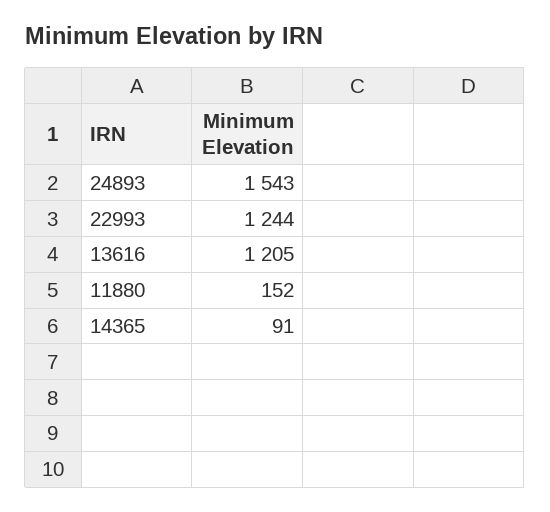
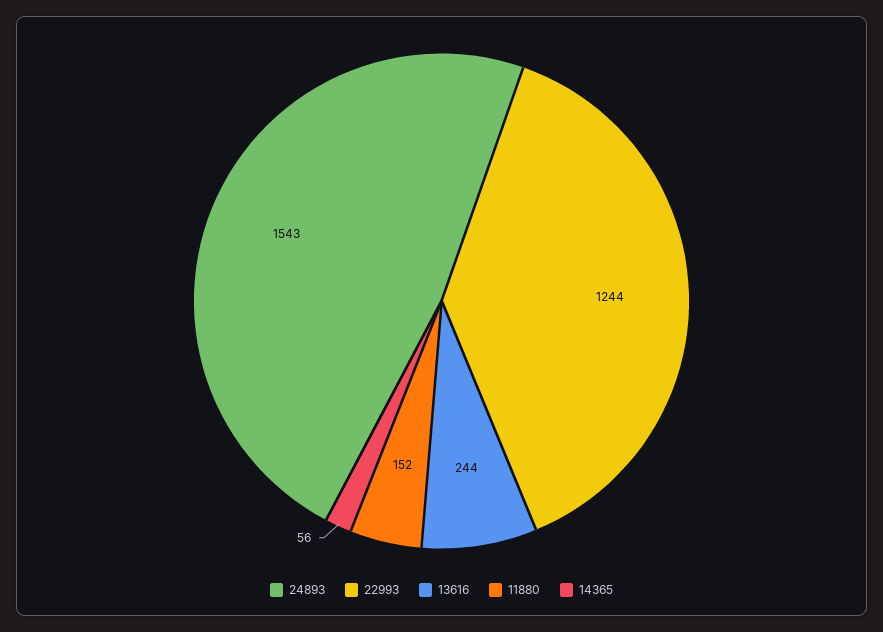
13616: 1205 -> 244
14365: 91 -> 56

